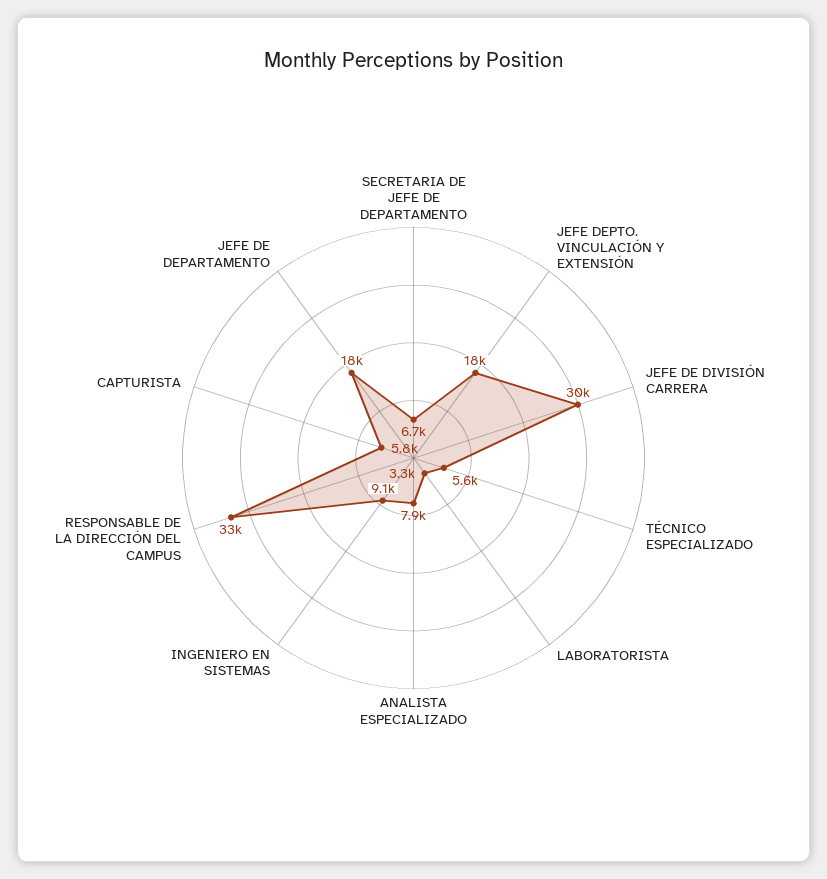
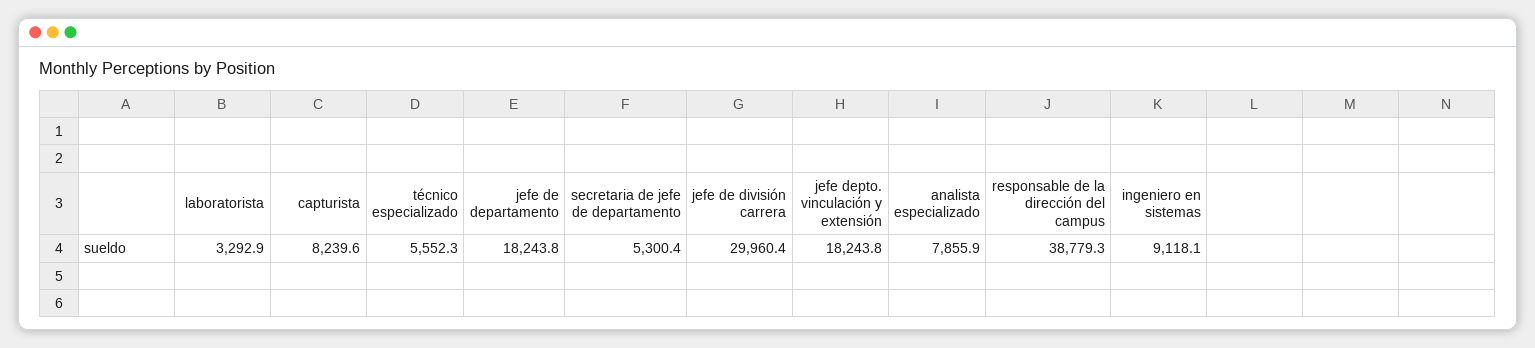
SECRETARIA DE JEFE DE DEPARTAMENTO: 6700 -> 5300.4
RESPONSABLE DE LA DIRECCIÓN DEL CAMPUS: 33000 -> 38779.3
CAPTURISTA: 5800 -> 8239.6

